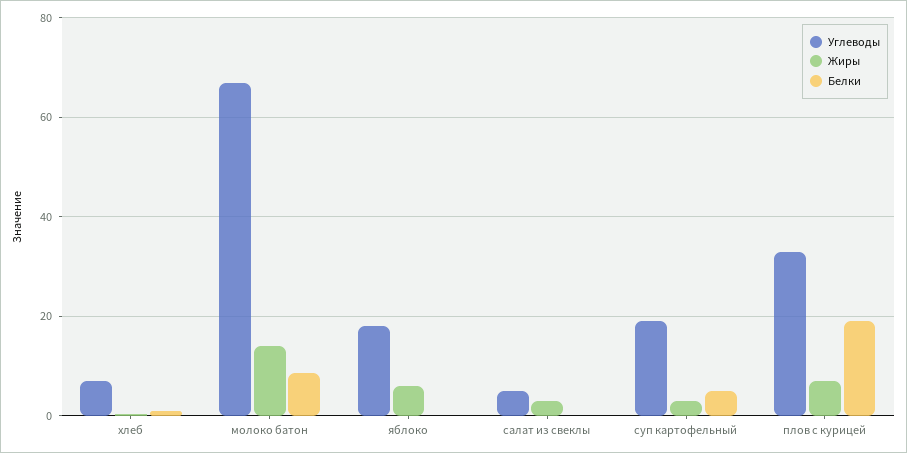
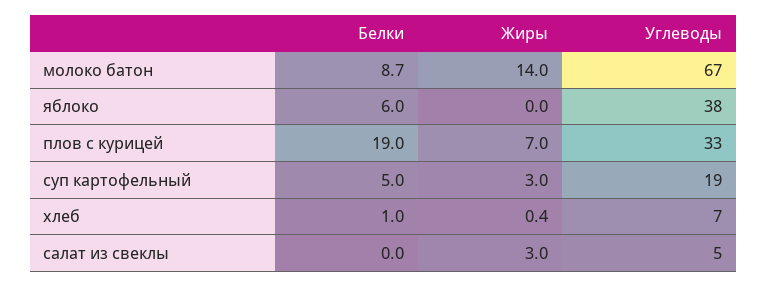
Углеводы, яблоко: 18 -> 38
Жиры, яблоко: 6 -> 0
Белки, яблоко: 0 -> 6

